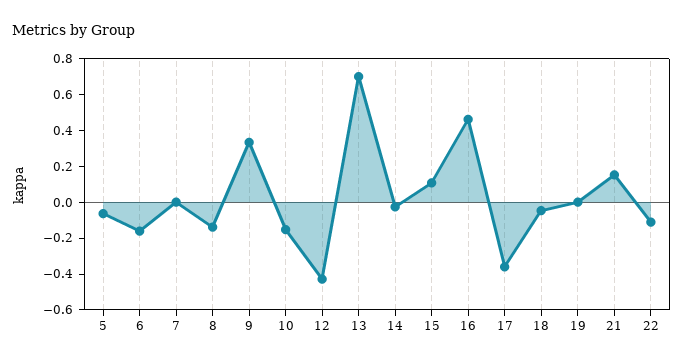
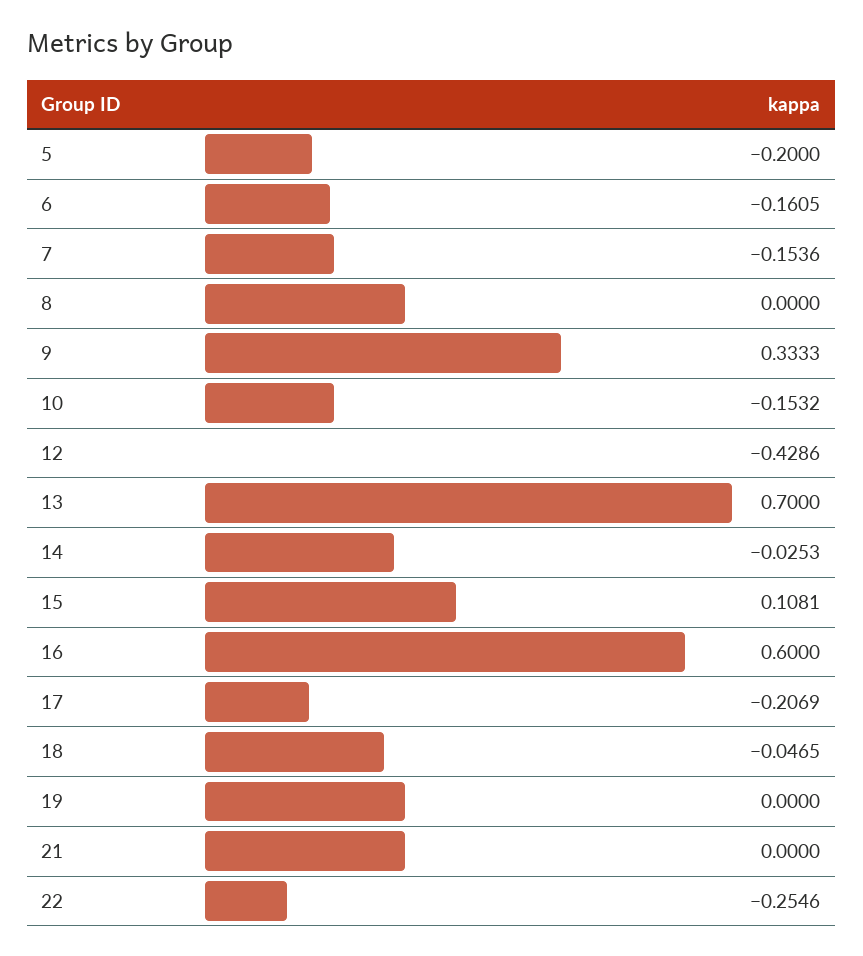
5: -0.05 -> -0.2
7: 0 -> -0.1536
8: -0.15 -> 0
16: 0.45 -> 0.6
17: -0.35 -> -0.2069
21: 0.15 -> 0
22: -0.1 -> -0.2546

